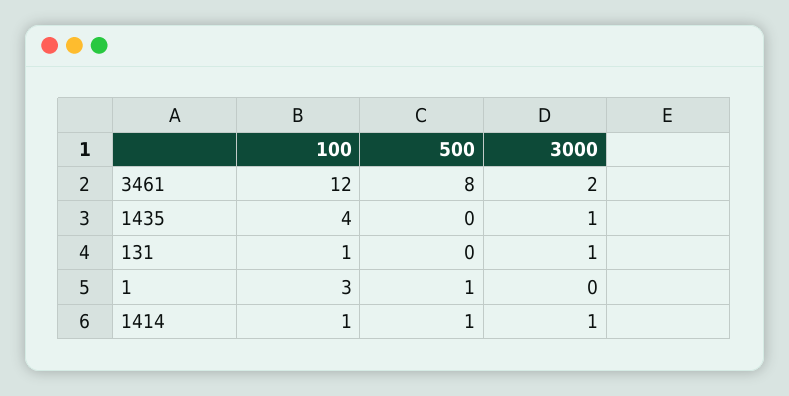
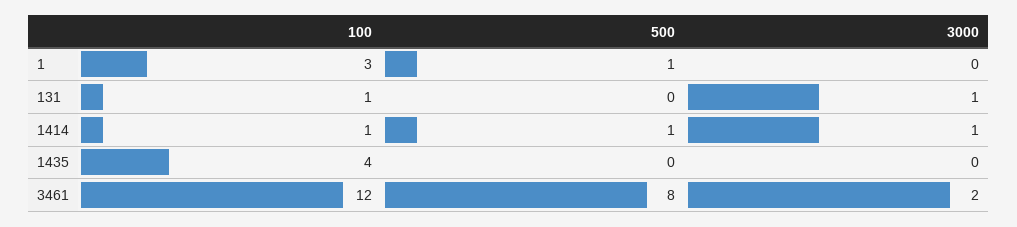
3000, 1435: 1 -> 0

